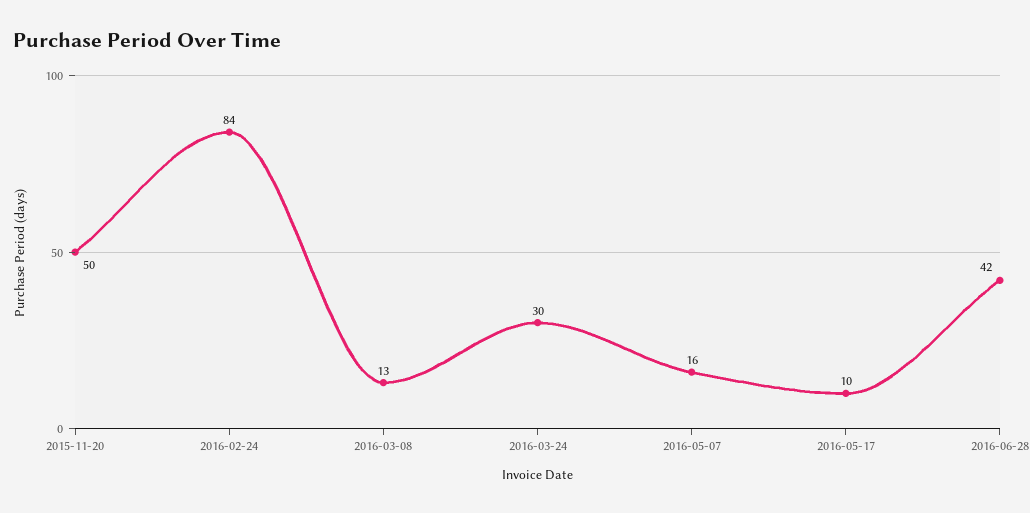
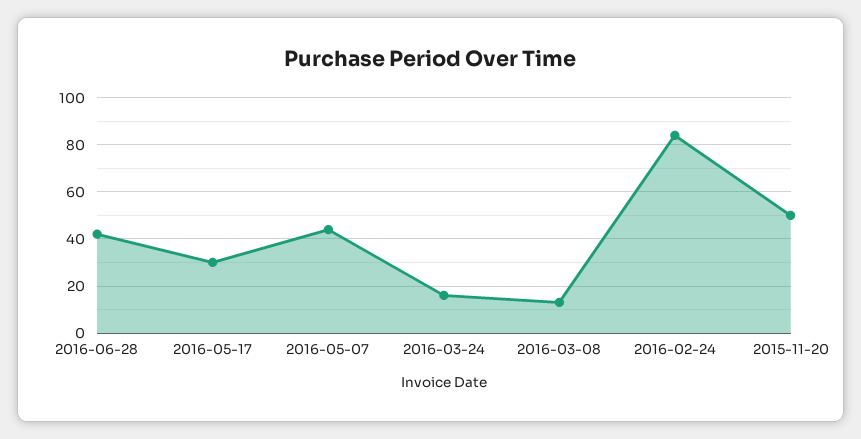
2016-03-24: 30 -> 15
2016-05-07: 16 -> 45
2016-05-17: 10 -> 30

